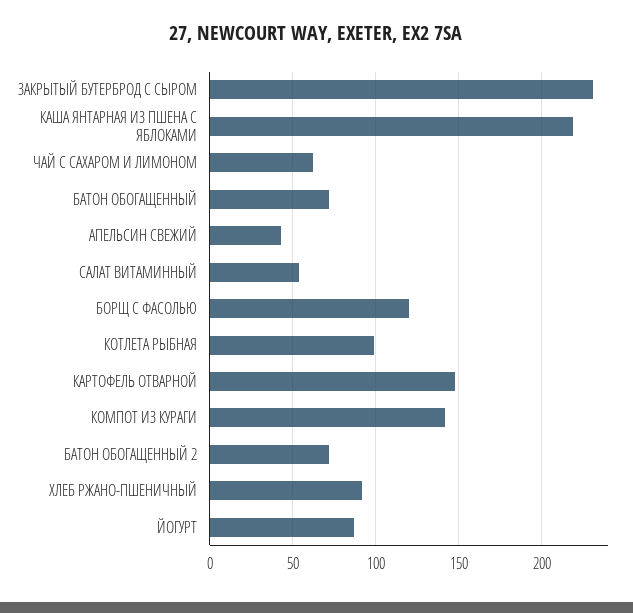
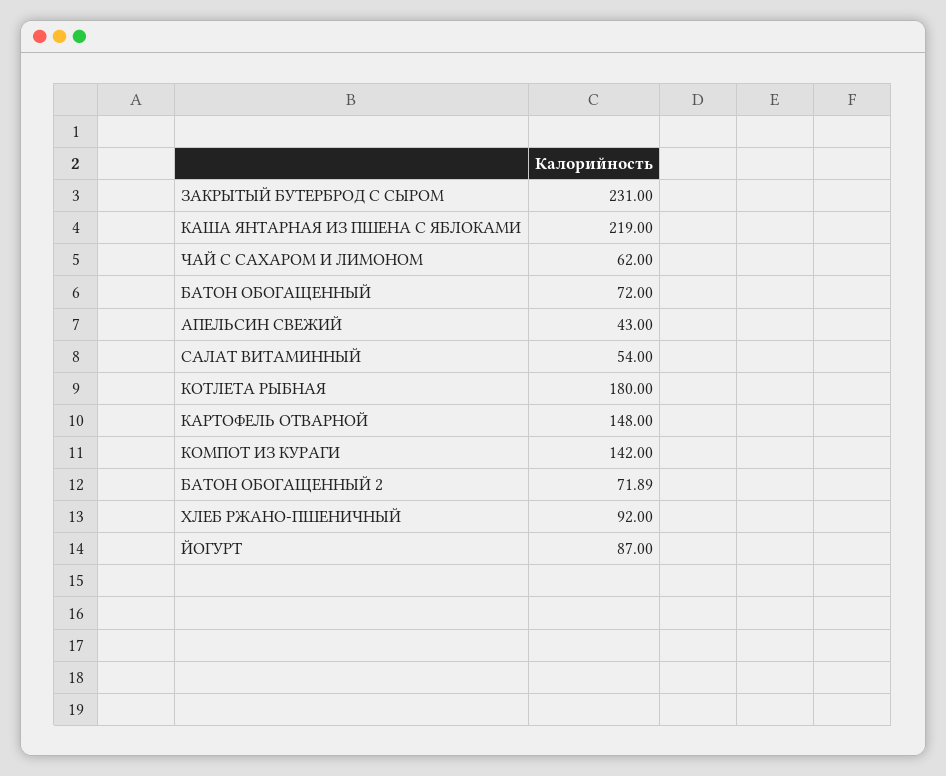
БОРЩ С ФАСОЛЬЮ: 120 -> none
КОТЛЕТА РЫБНАЯ: 100 -> 180

